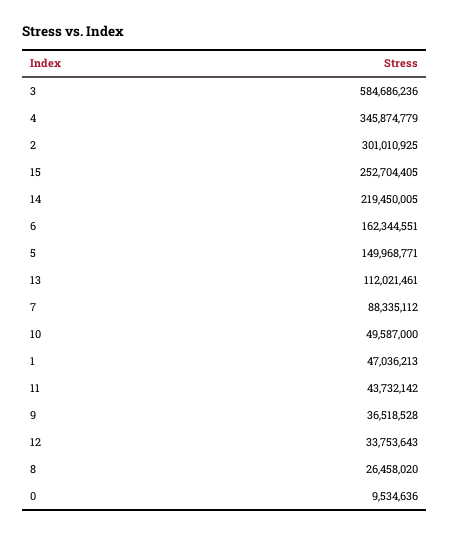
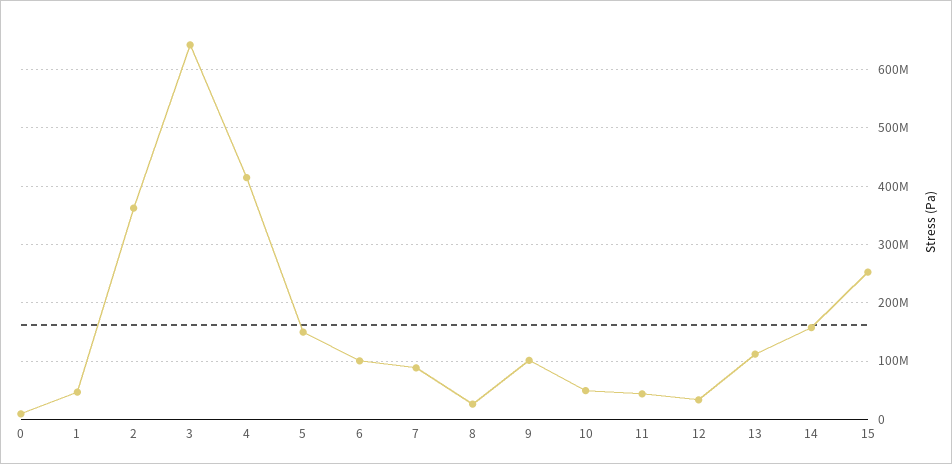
3: 584686236 -> 640000000
4: 345874779 -> 420000000
2: 301010925 -> 360000000
14: 219450005 -> 160000000
6: 162344551 -> 100000000
9: 36518528 -> 100000000

